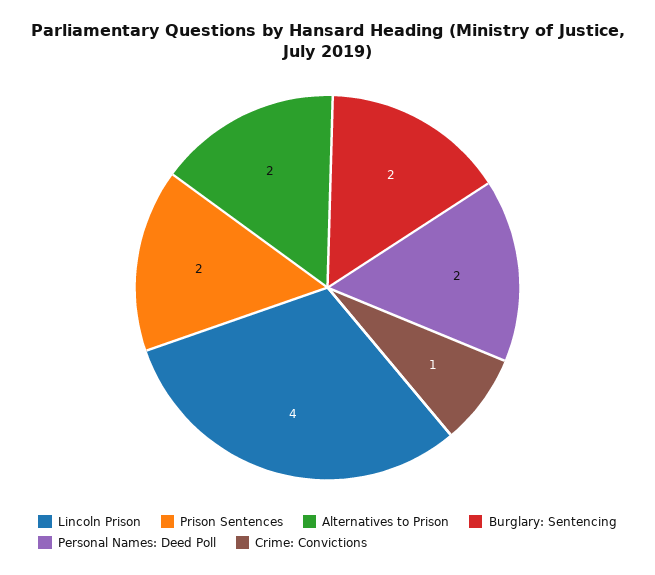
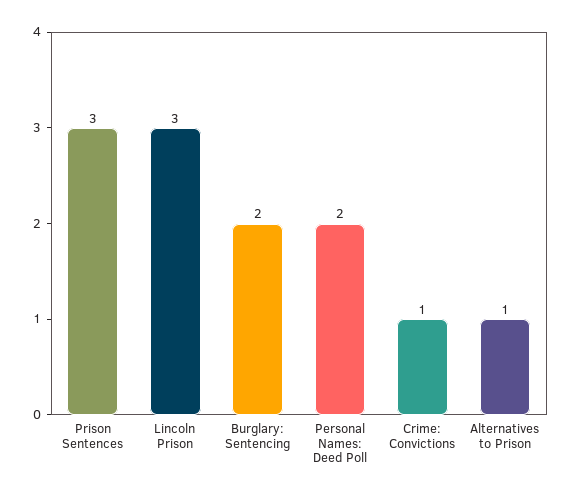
Lincoln Prison: 4 -> 3
Prison Sentences: 2 -> 3
Alternatives to Prison: 2 -> 1

